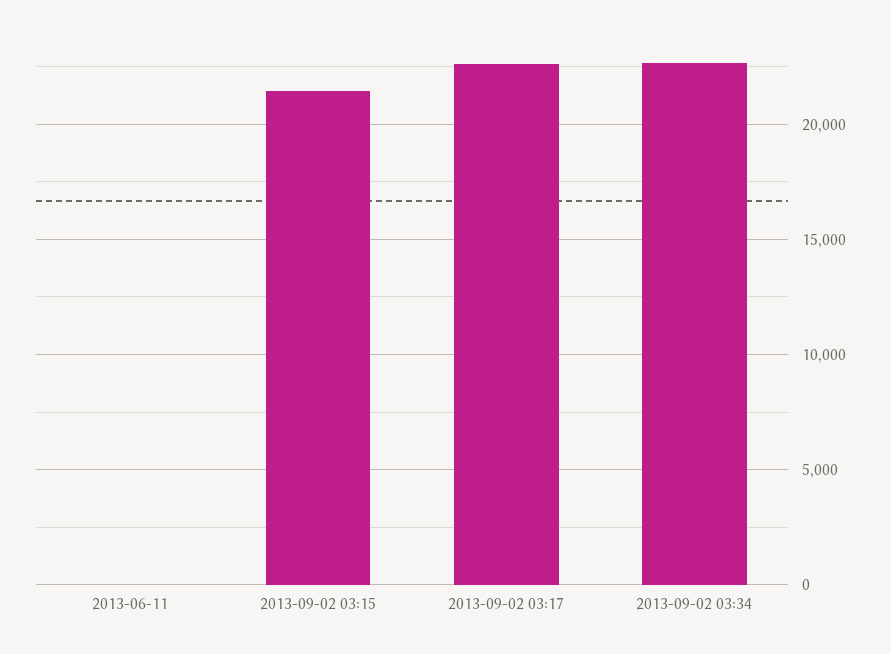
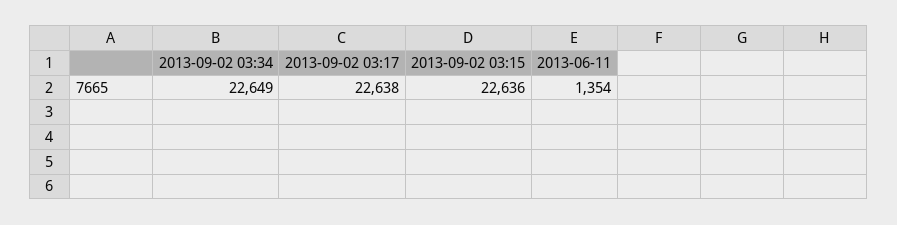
2013-06-11: 0 -> 1354
2013-09-02 03:15: 21500 -> 22636

